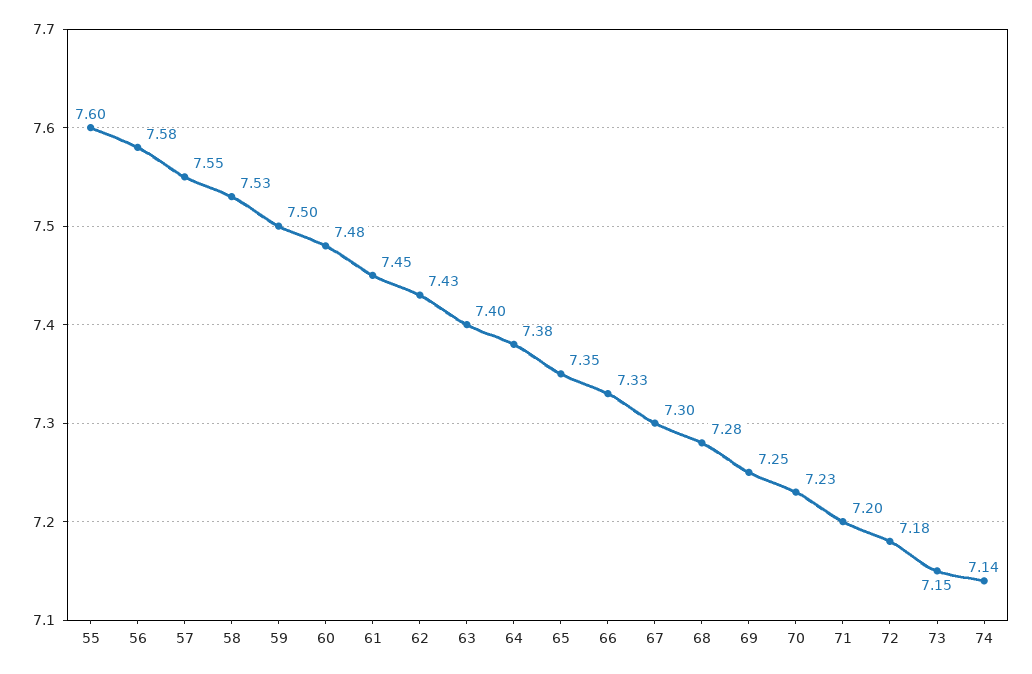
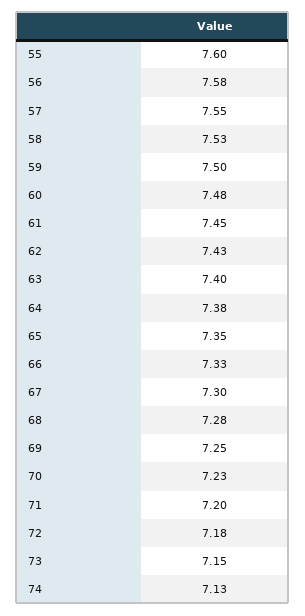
74: 7.14 -> 7.13

